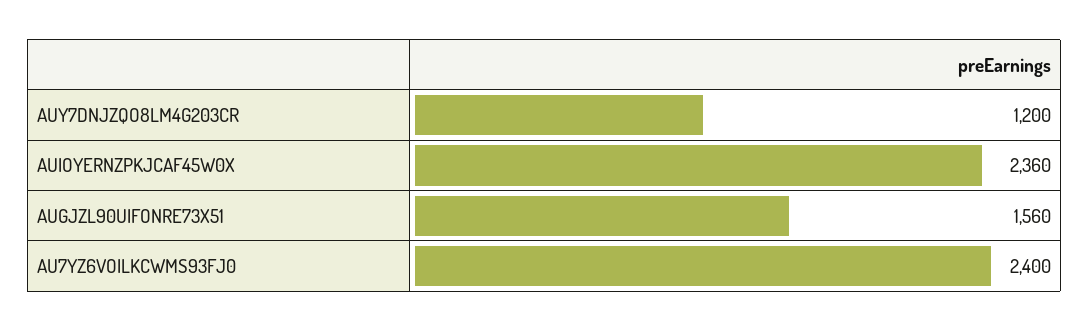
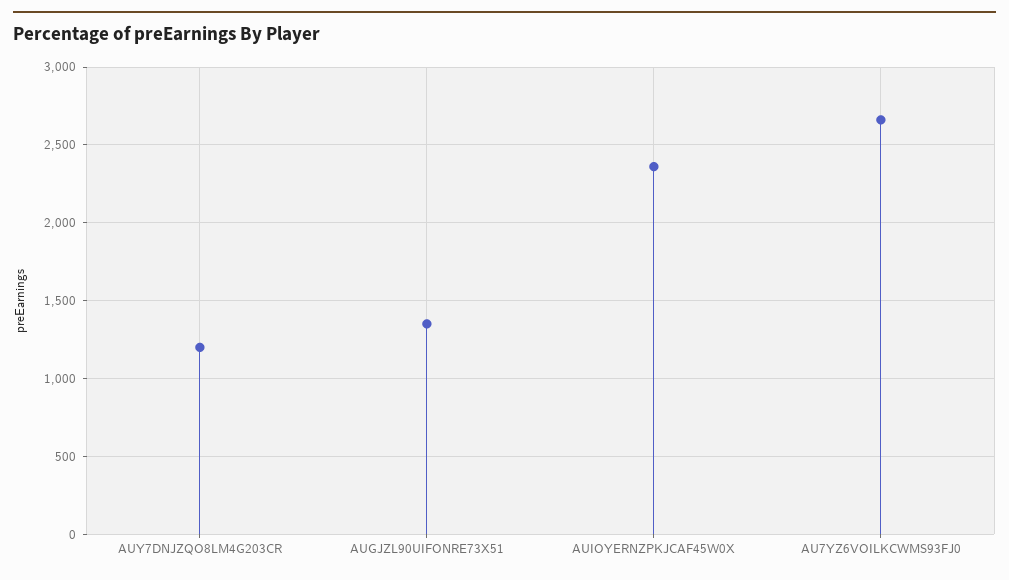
AUGJZL90UIFONRE73X51: 1560 -> 1350
AU7YZ6VOILKCWMS93FJ0: 2400 -> 2650

